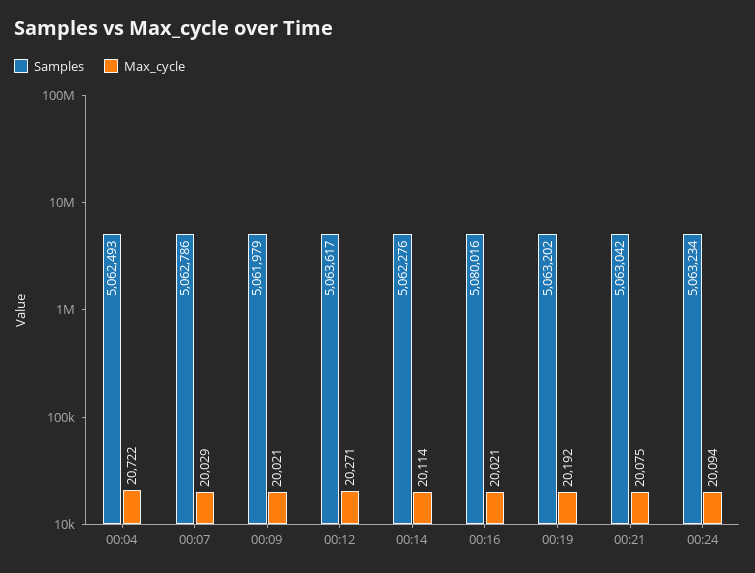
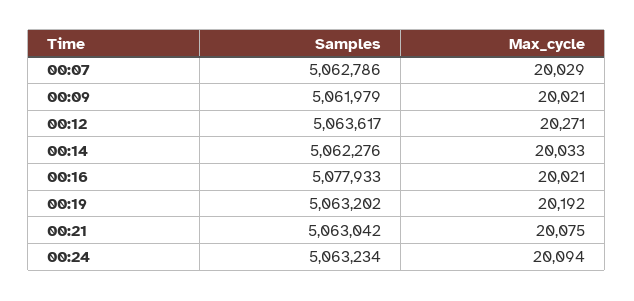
Samples, 00:04: 5062493 -> none
Max_cycle, 00:04: 20722 -> none
Max_cycle, 00:14: 20114 -> 20033
Samples, 00:16: 5080016 -> 5077933

